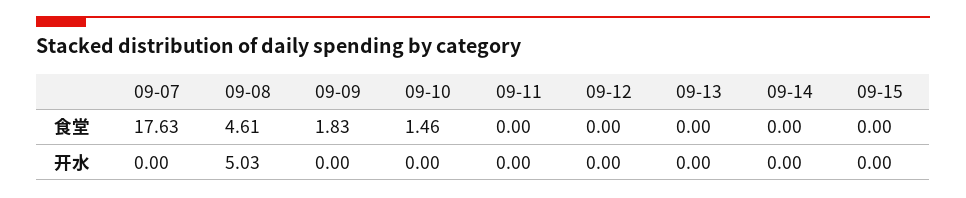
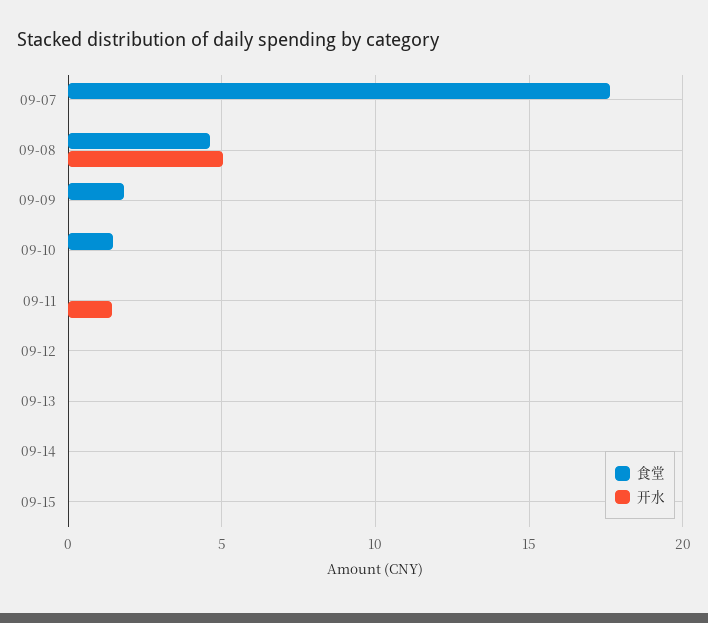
开水, 09-11: 0 -> 1.5

